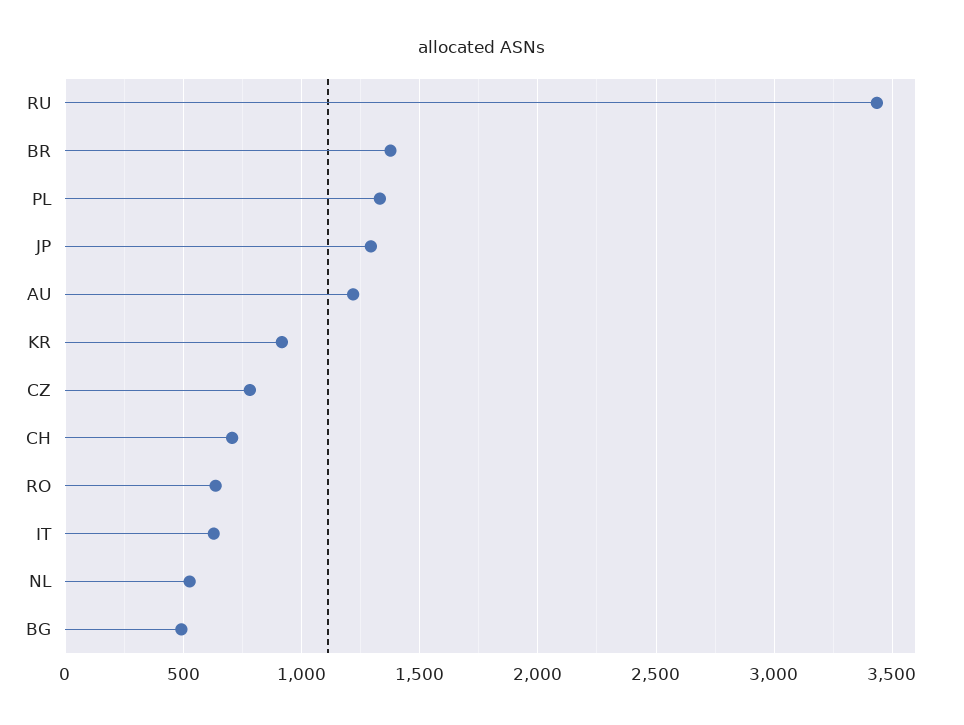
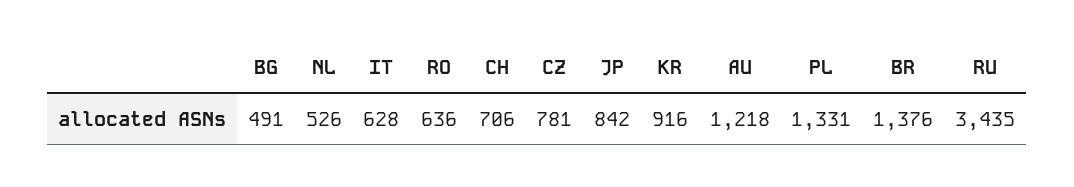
JP: 1300 -> 842

